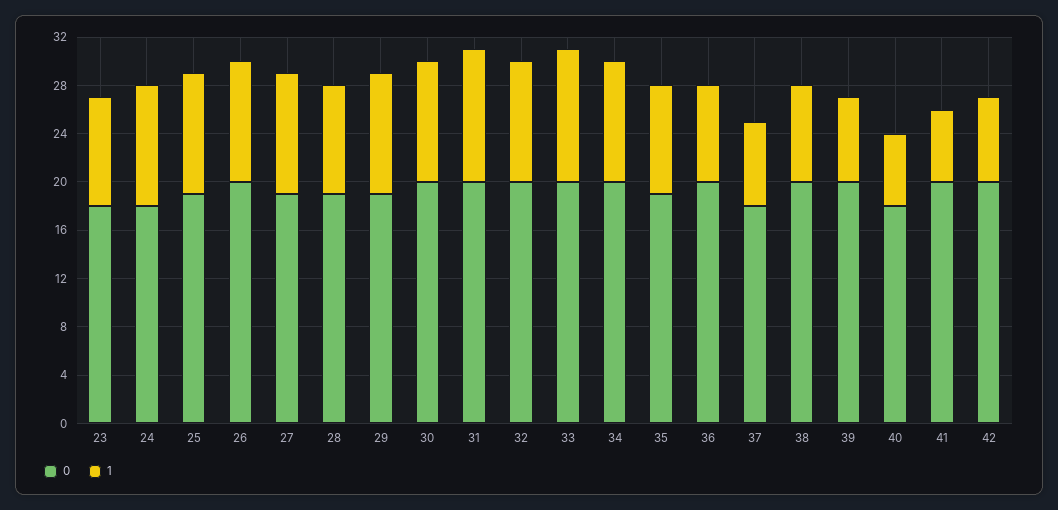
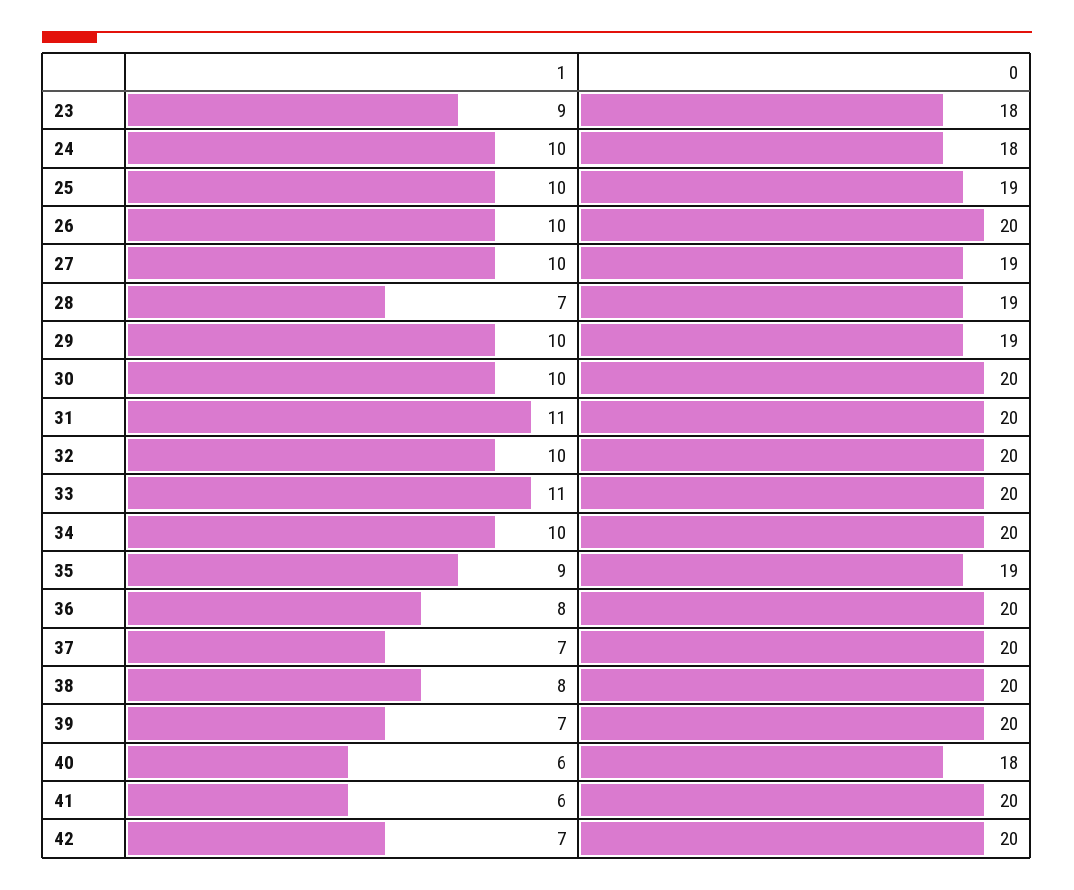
1, 28: 9 -> 7
0, 37: 18 -> 20

